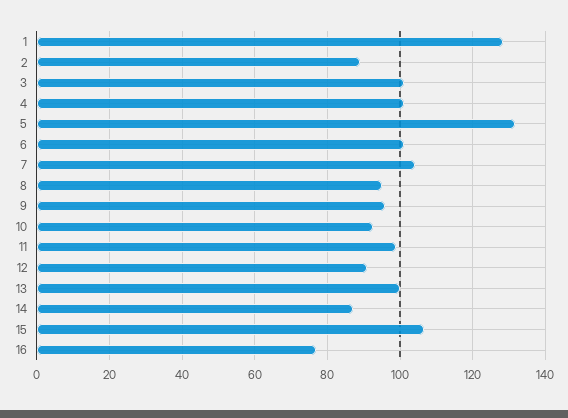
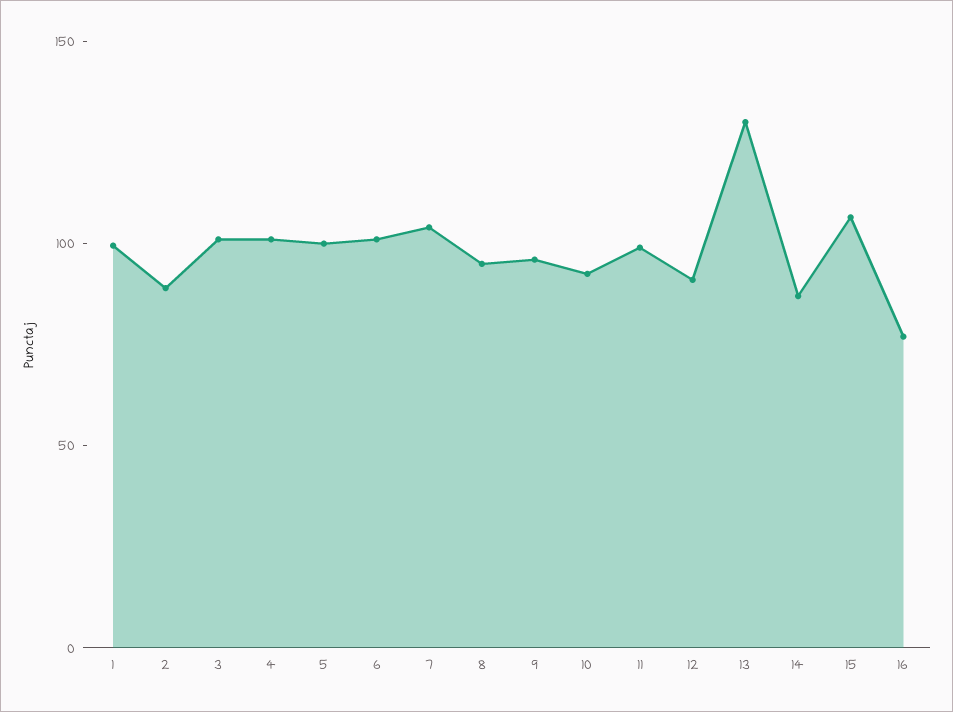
1: 128 -> 100
5: 132 -> 100
13: 100 -> 130

